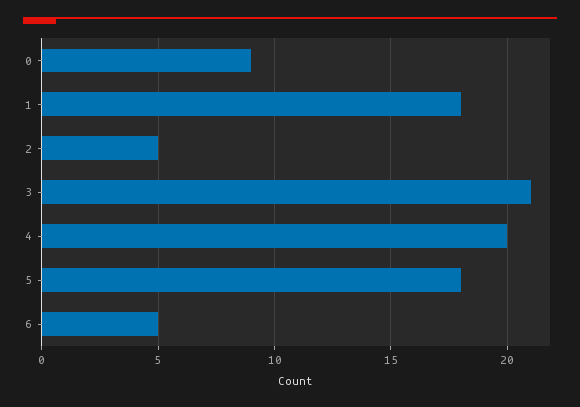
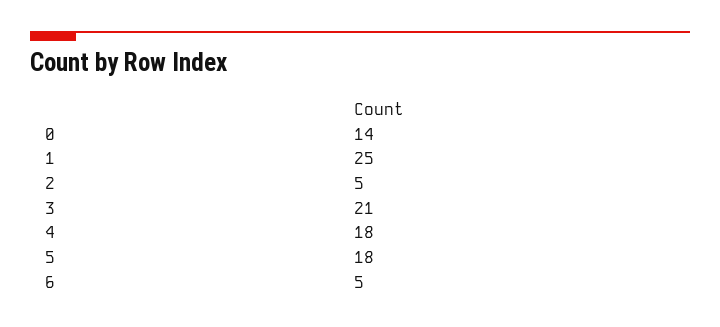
0: 9 -> 14
1: 18 -> 25
4: 20 -> 18

